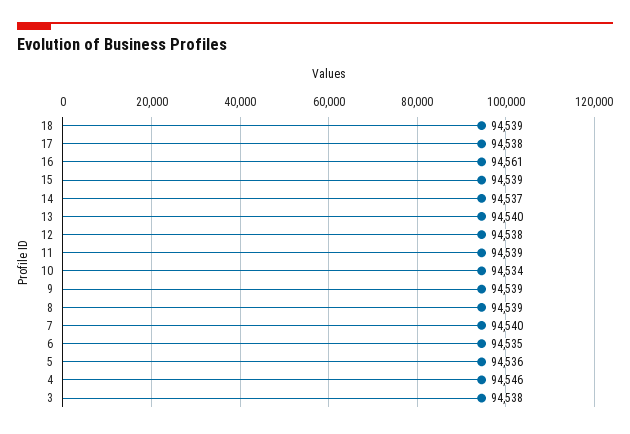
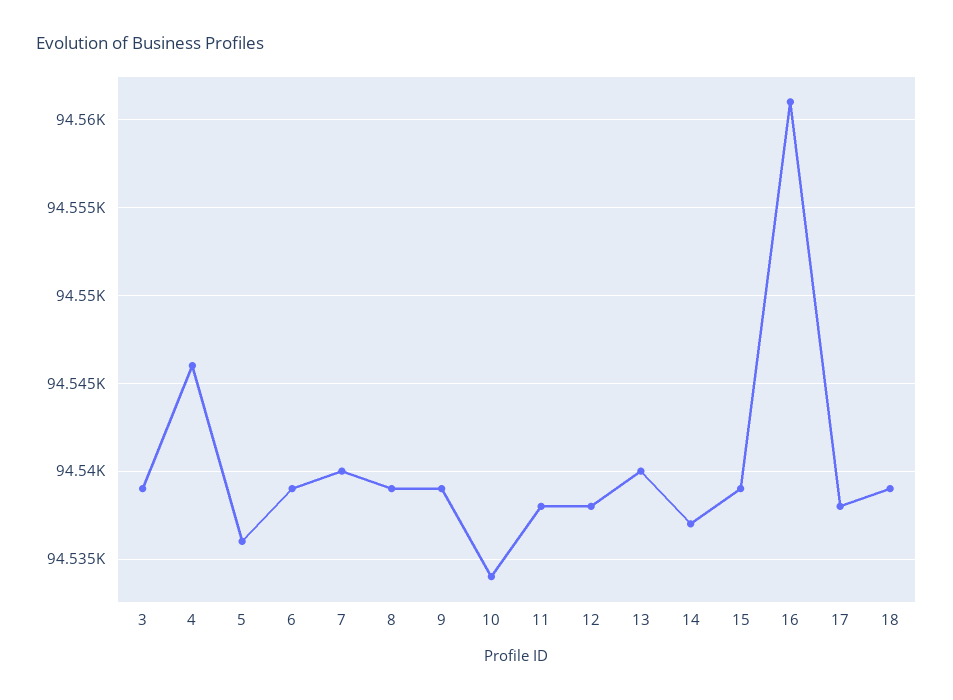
11: 94539 -> 94538
6: 94535 -> 94539
3: 94538 -> 94539

